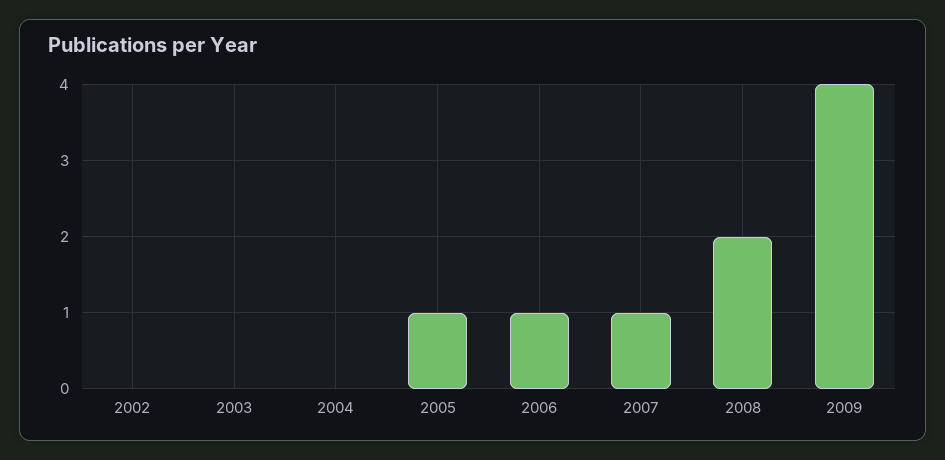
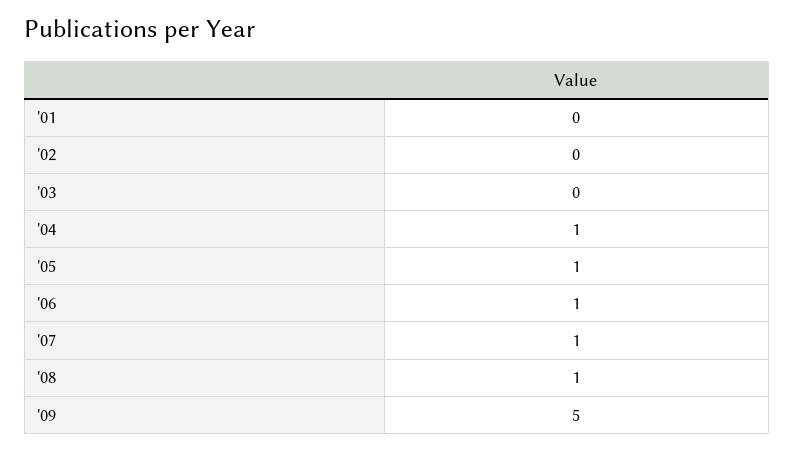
2004: 0 -> 1
2008: 2 -> 1
2009: 4 -> 5
'01: none -> 0

